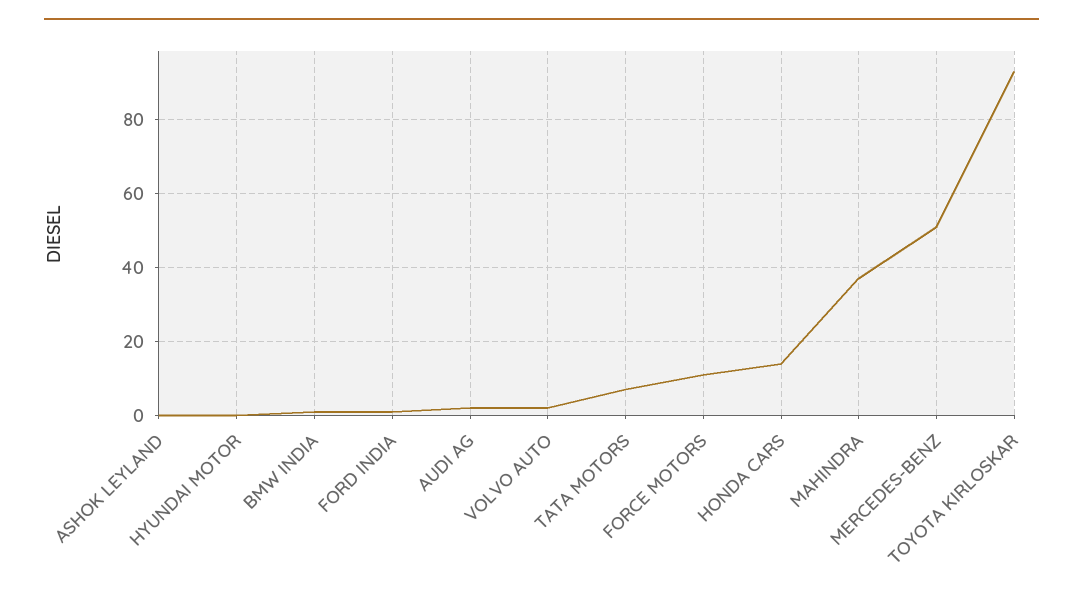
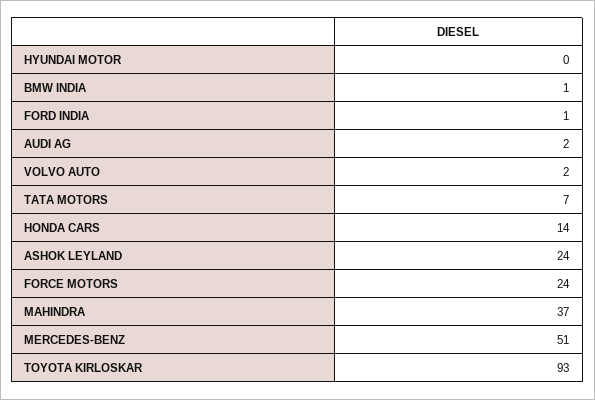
ASHOK LEYLAND: 0 -> 24
FORCE MOTORS: 10 -> 24

